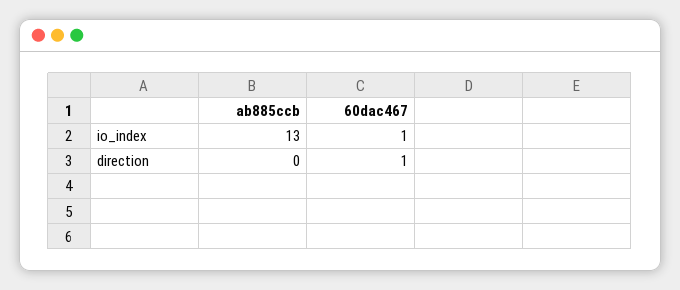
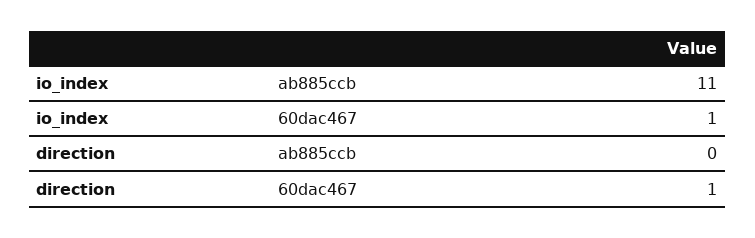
ab885ccb, io_index: 13 -> 11

